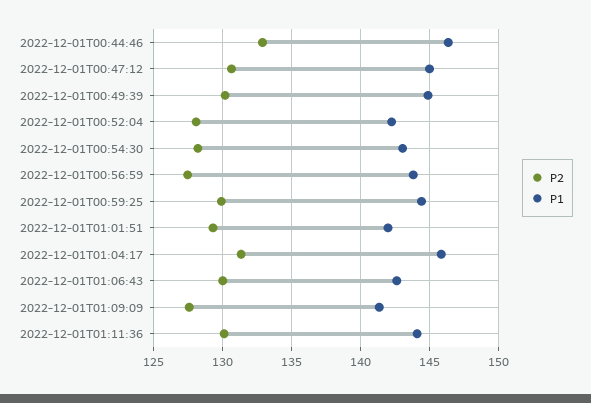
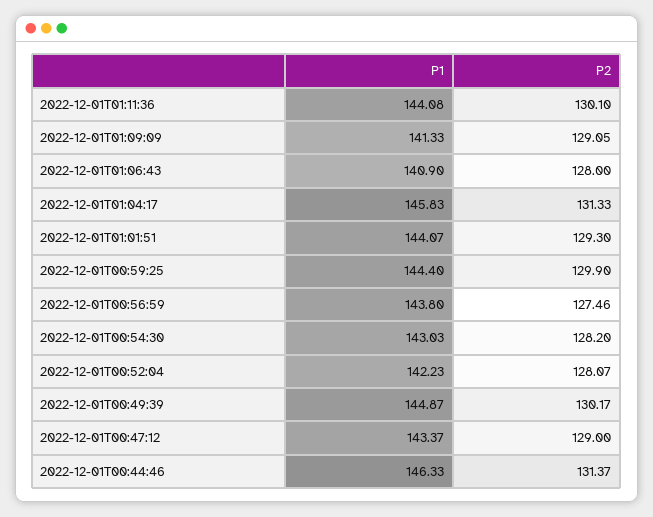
P2, 2022-12-01T00:44:46: 133 -> 131.37
P2, 2022-12-01T00:47:12: 130.5 -> 129
P1, 2022-12-01T00:47:12: 145 -> 143.37
P1, 2022-12-01T01:01:51: 142 -> 144.07
P2, 2022-12-01T01:06:43: 130 -> 128
P1, 2022-12-01T01:06:43: 142.5 -> 140.9
P2, 2022-12-01T01:09:09: 127.5 -> 129.05

